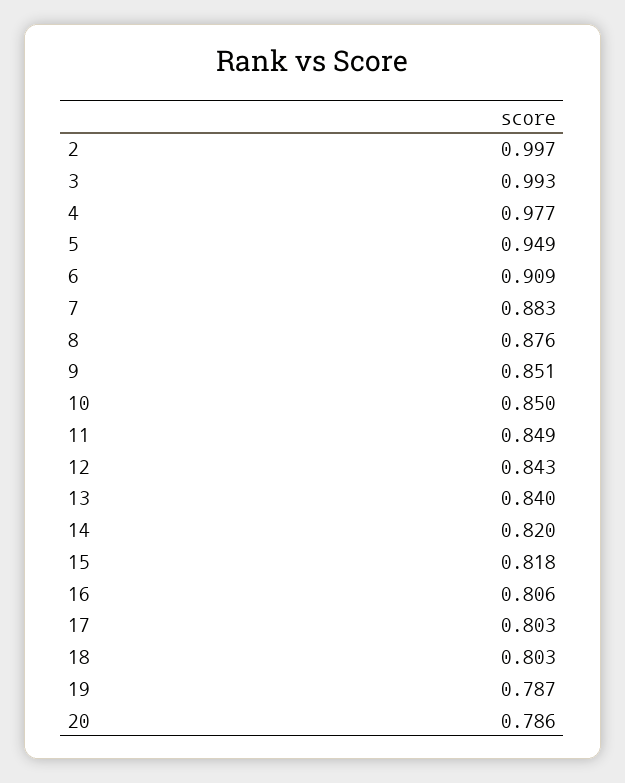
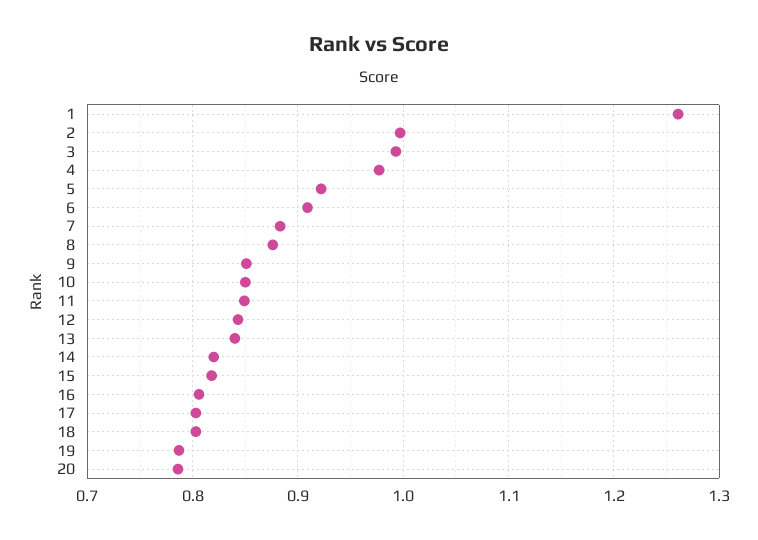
5: 0.949 -> 0.92
1: none -> 1.26

